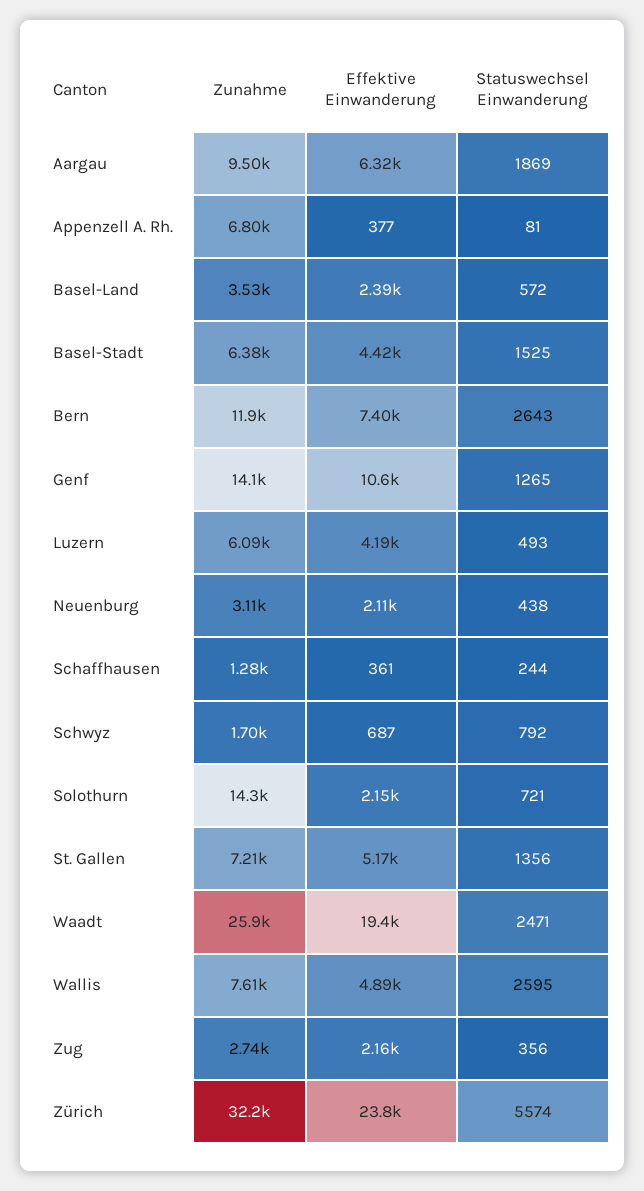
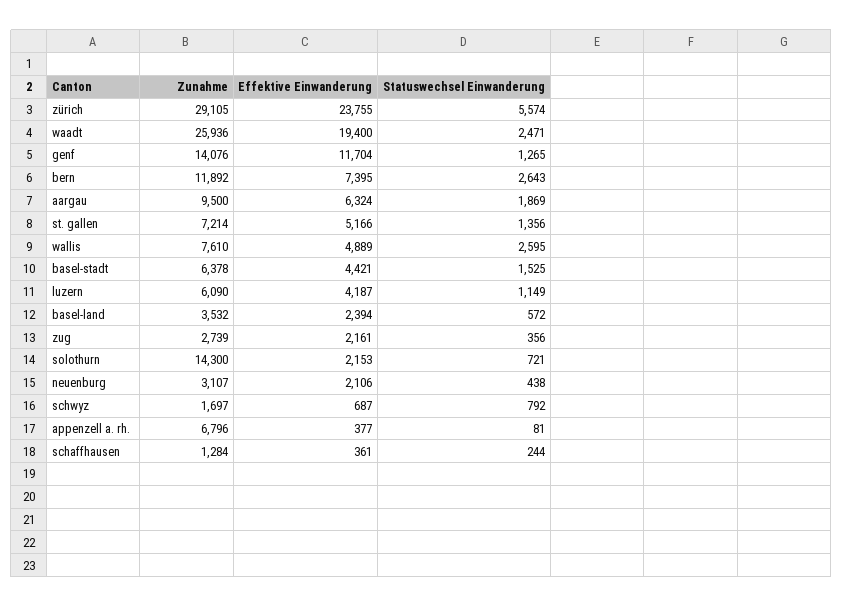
Effektive Einwanderung, Genf: 10600 -> 11704
Statuswechsel Einwanderung, Luzern: 493 -> 1149
Zunahme, Zürich: 32200 -> 29105

